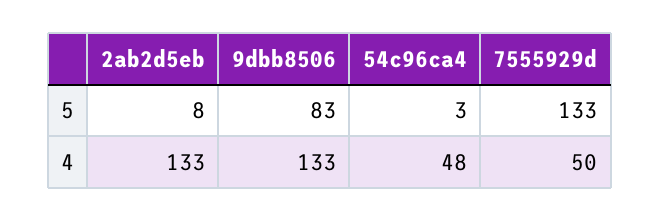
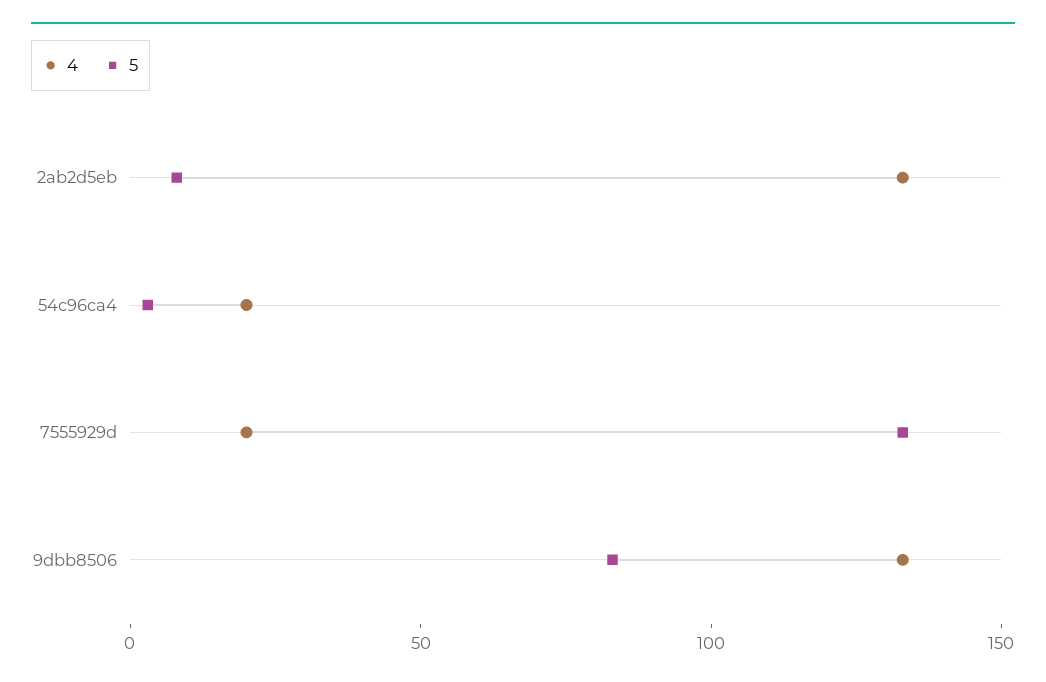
4, 54c96ca4: 48 -> 20
4, 7555929d: 50 -> 20

